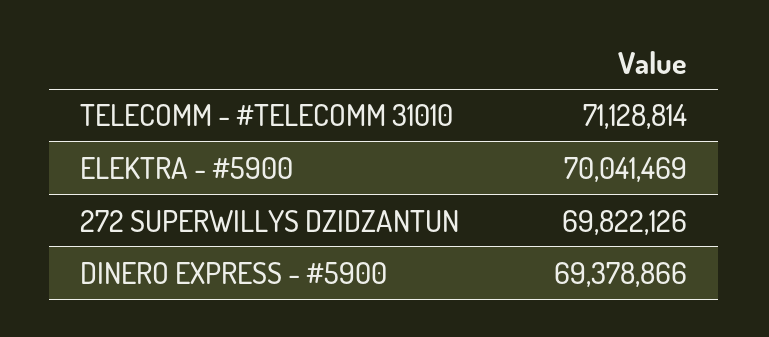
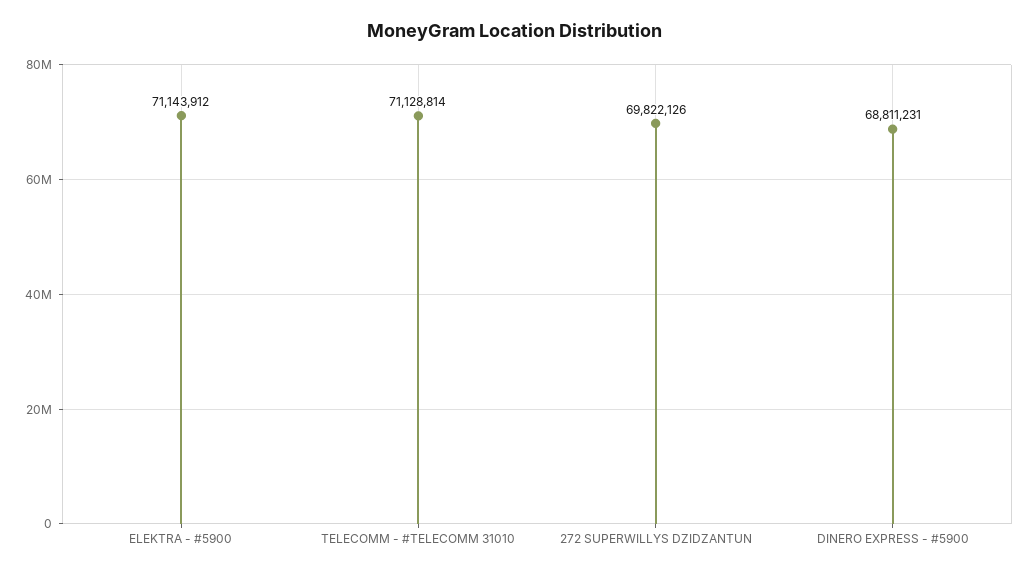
ELEKTRA - #5900: 70041469 -> 71143912
DINERO EXPRESS - #5900: 69378866 -> 68811231

